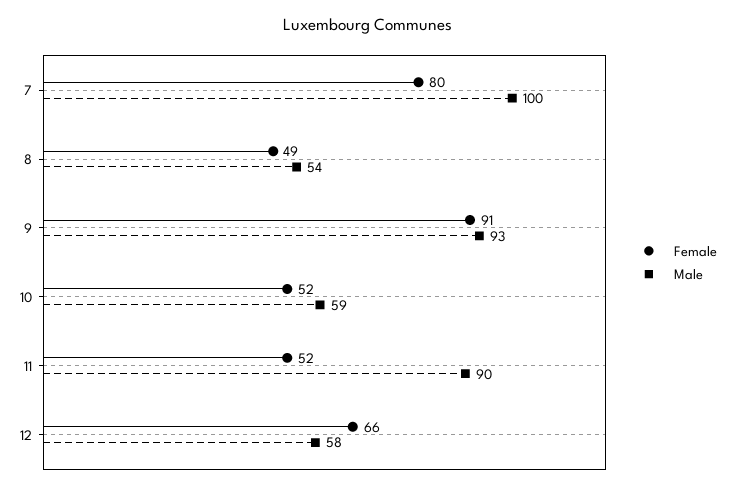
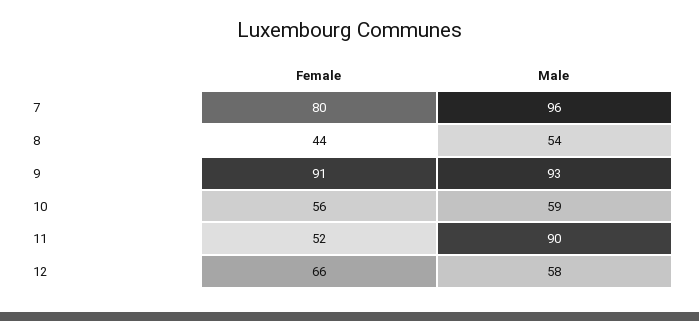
Male, 7: 100 -> 96
Female, 8: 49 -> 44
Female, 10: 52 -> 56

